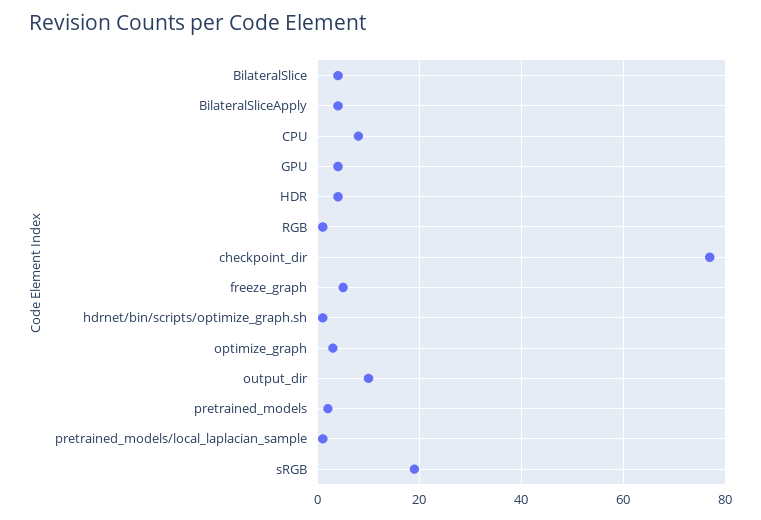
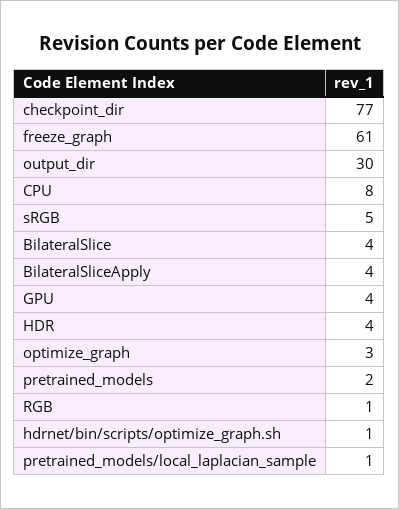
freeze_graph: 5 -> 61
output_dir: 10 -> 30
sRGB: 20 -> 5

